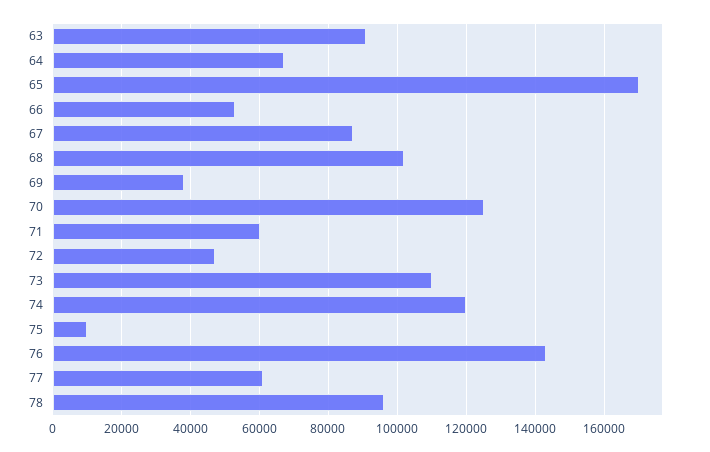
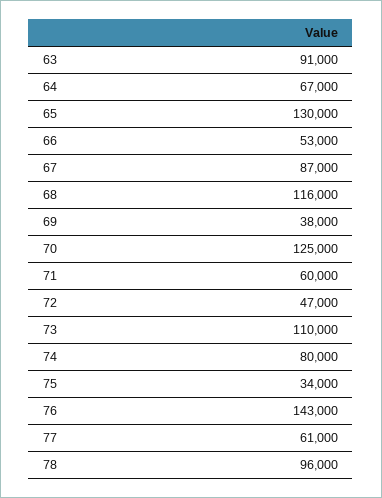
65: 170000 -> 130000
68: 102000 -> 116000
74: 120000 -> 80000
75: 10000 -> 34000

